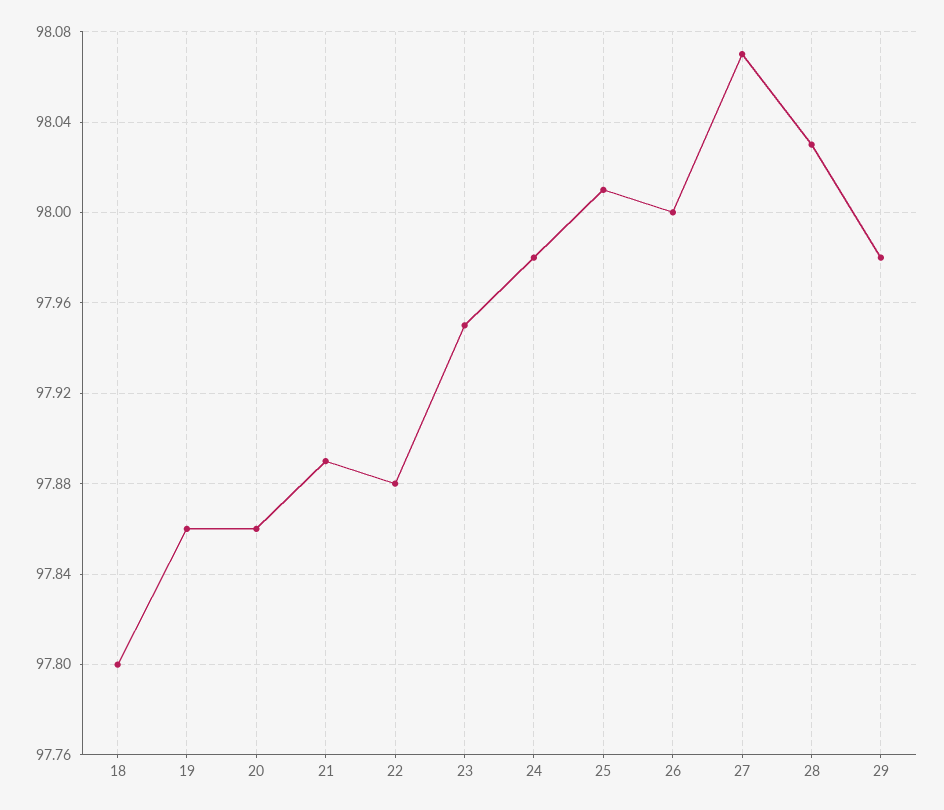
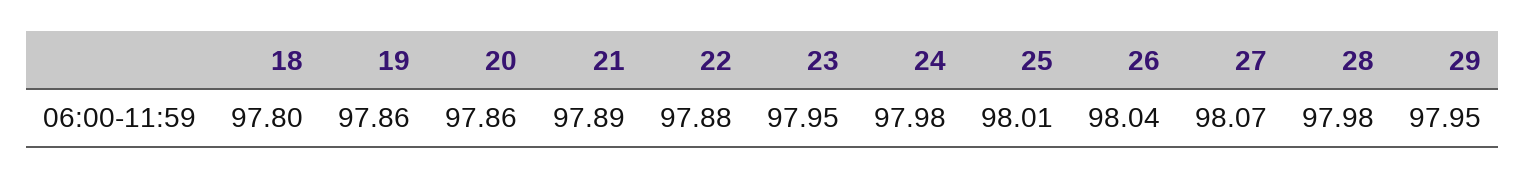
26: 98 -> 98.04
28: 98.03 -> 97.98
29: 97.98 -> 97.95

